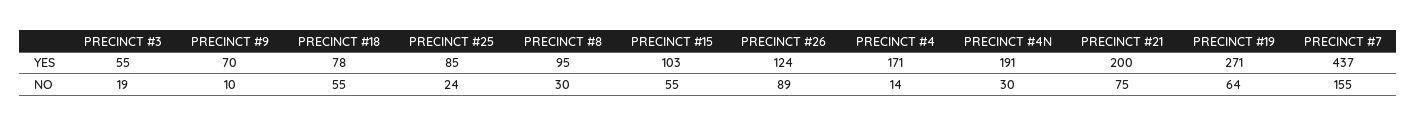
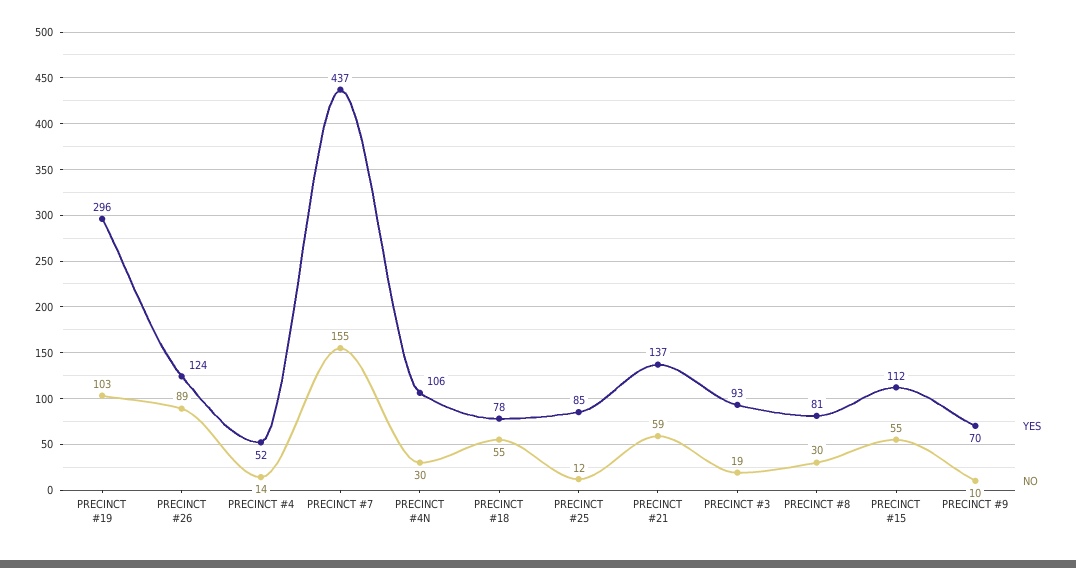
YES, PRECINCT #3: 55 -> 93
YES, PRECINCT #8: 95 -> 81
YES, PRECINCT #15: 103 -> 112
YES, PRECINCT #4: 171 -> 52
YES, PRECINCT #4N: 191 -> 106
YES, PRECINCT #21: 200 -> 137
YES, PRECINCT #19: 271 -> 296
NO, PRECINCT #25: 24 -> 12
NO, PRECINCT #21: 75 -> 59
NO, PRECINCT #19: 64 -> 103

